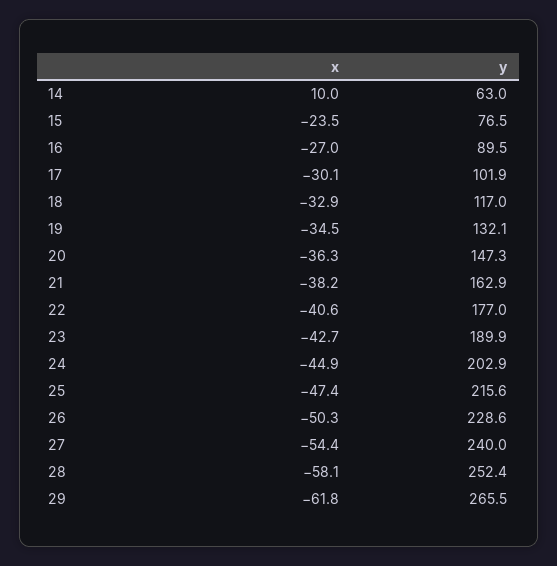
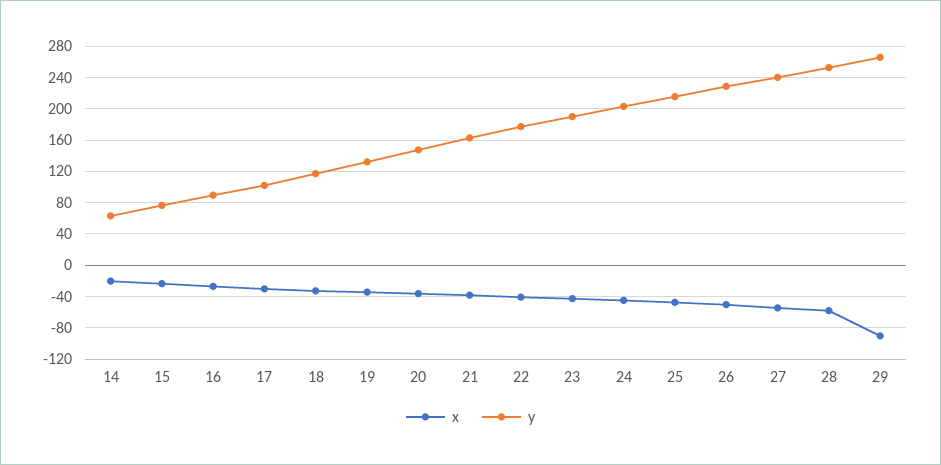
x, 14: 10 -> -20
x, 29: -61.8 -> -90

